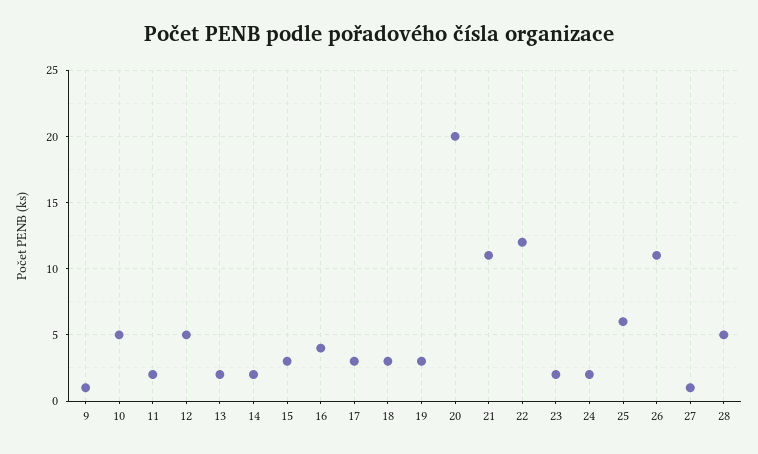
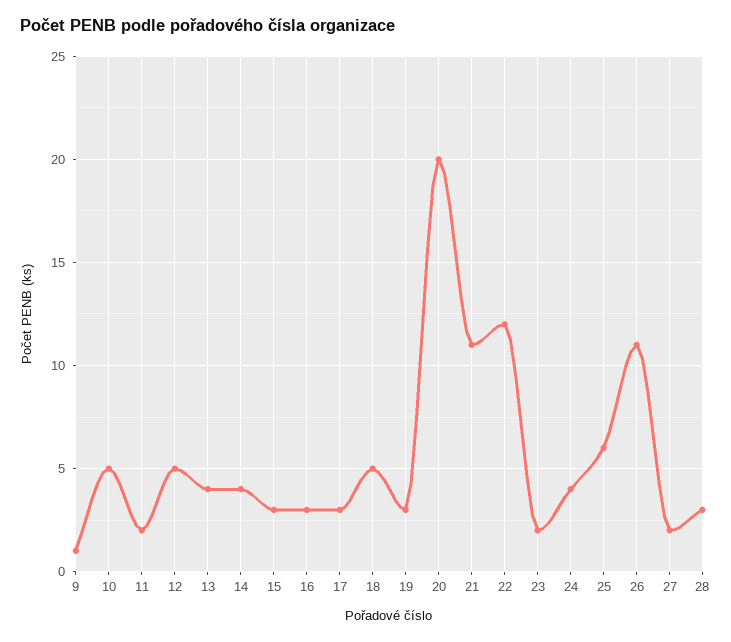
13: 2 -> 4
14: 2 -> 4
16: 4 -> 3
18: 3 -> 5
24: 2 -> 4
27: 1 -> 2
28: 5 -> 3

